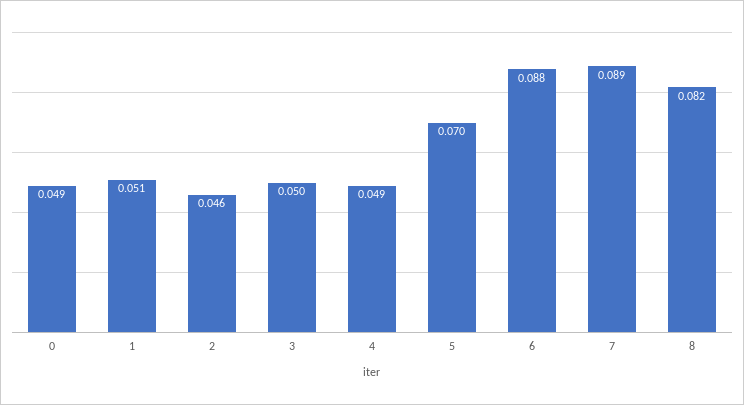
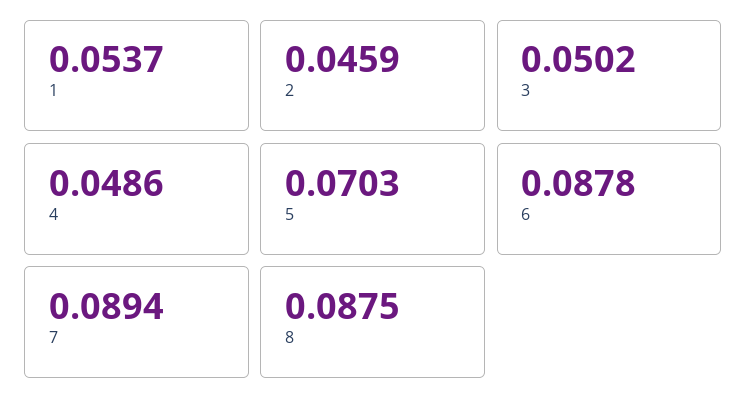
0: 0.049 -> none
1: 0.051 -> 0.0537
8: 0.082 -> 0.0875

